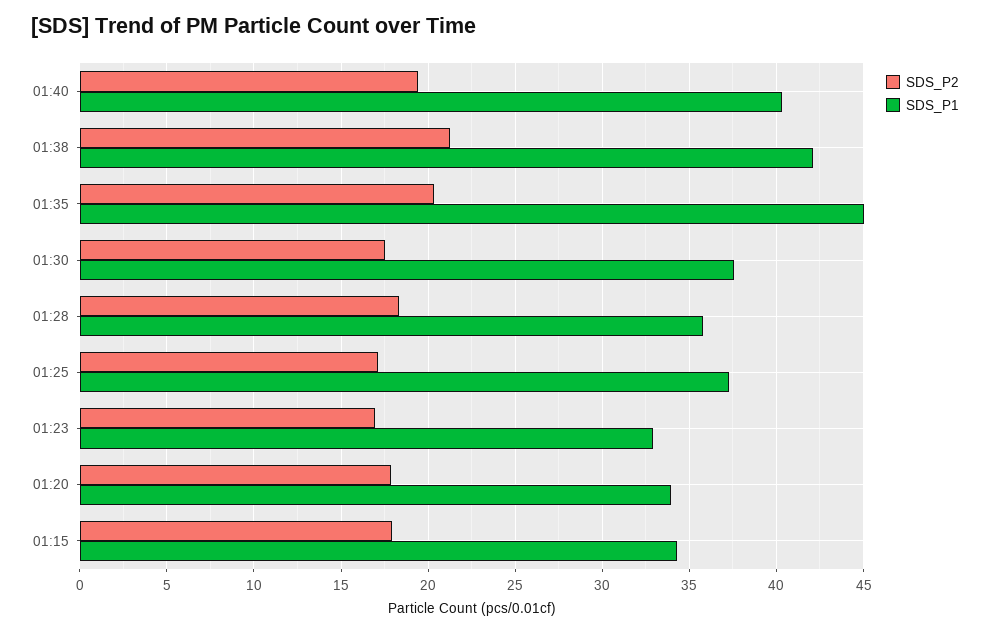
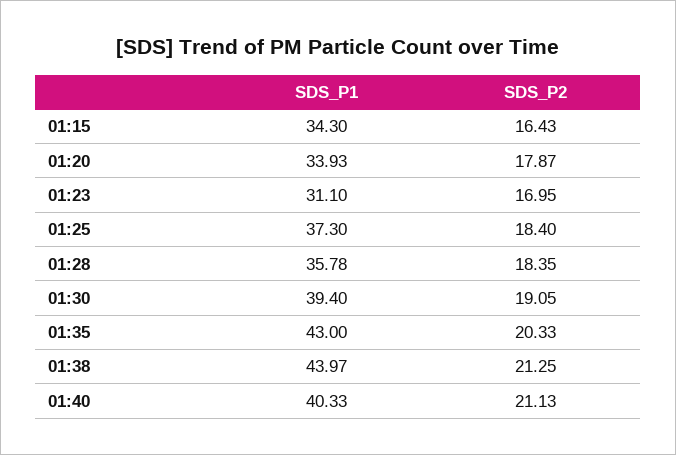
SDS_P2, 01:40: 19.5 -> 21.13
SDS_P1, 01:38: 42 -> 43.97
SDS_P1, 01:35: 45 -> 43
SDS_P2, 01:30: 17.5 -> 19.05
SDS_P1, 01:30: 37.5 -> 39.4
SDS_P2, 01:25: 17 -> 18.4
SDS_P1, 01:23: 33 -> 31.1
SDS_P2, 01:15: 18 -> 16.43

